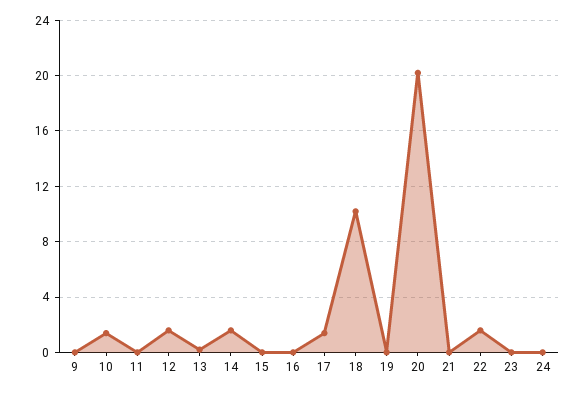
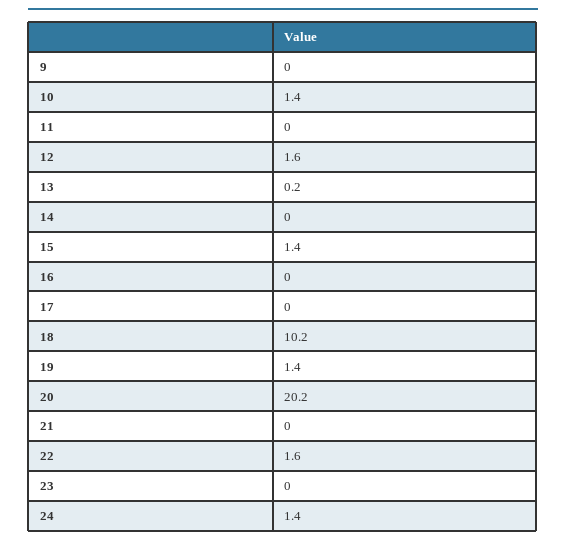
14: 1.5 -> 0
15: 0 -> 1.4
17: 1.5 -> 0
19: 0 -> 1.4
24: 0 -> 1.4

